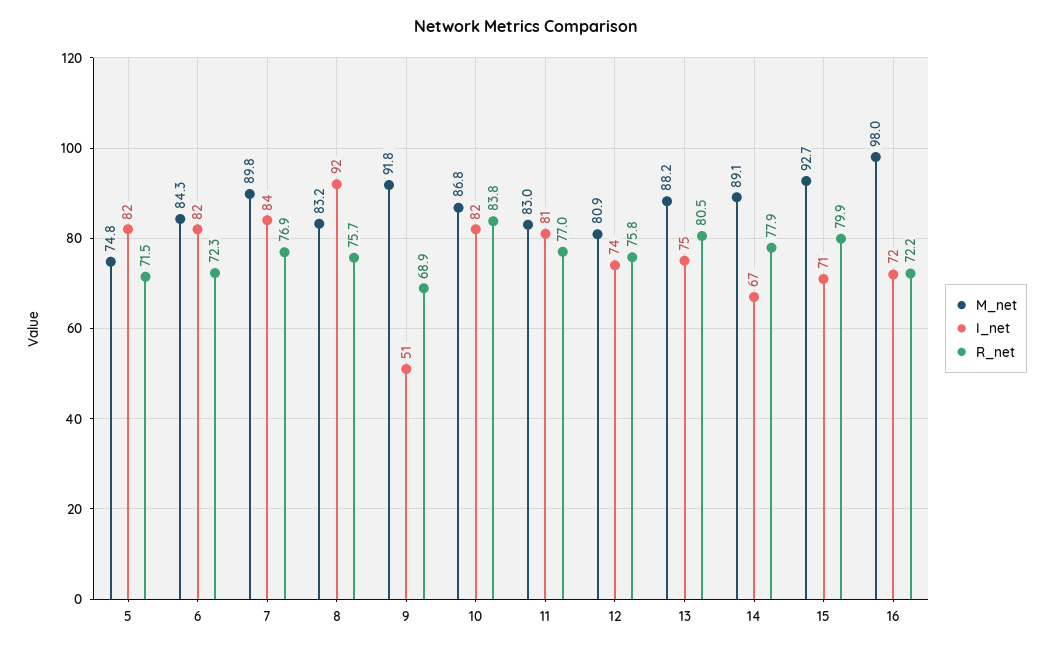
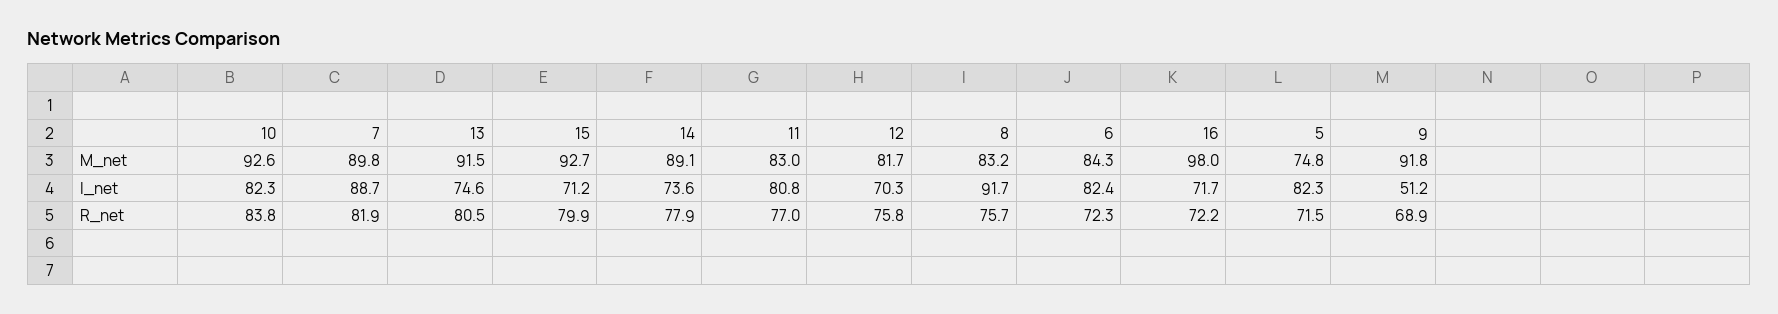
I_net, 7: 84 -> 88.7
R_net, 7: 76.9 -> 81.9
M_net, 10: 86.8 -> 92.6
M_net, 12: 80.9 -> 81.7
I_net, 12: 74 -> 70.3
M_net, 13: 88.2 -> 91.5
I_net, 14: 67 -> 73.6

